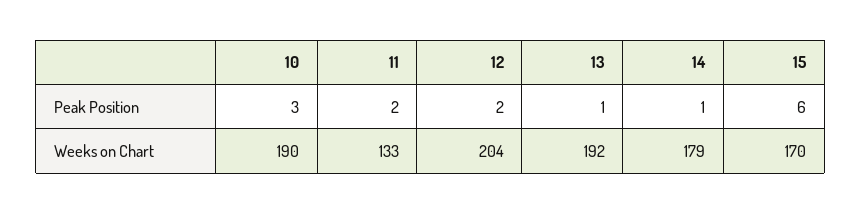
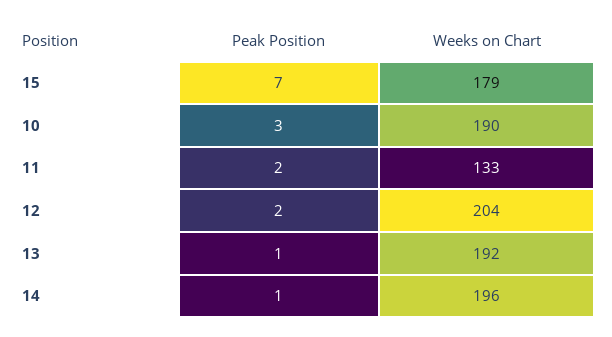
15, Peak Position: 6 -> 7
14, Weeks on Chart: 179 -> 196
15, Weeks on Chart: 170 -> 179

